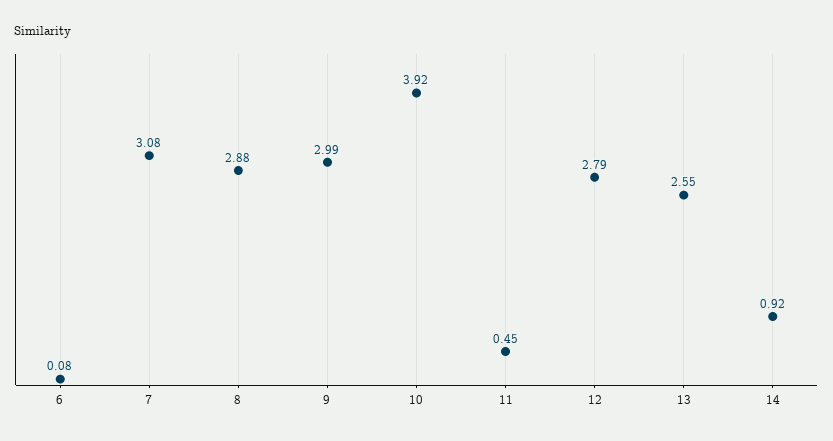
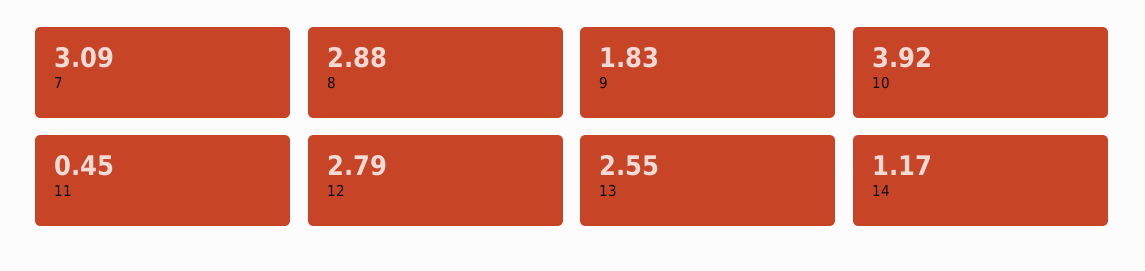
6: 0.08 -> none
7: 3.08 -> 3.09
9: 2.99 -> 1.83
14: 0.92 -> 1.17

